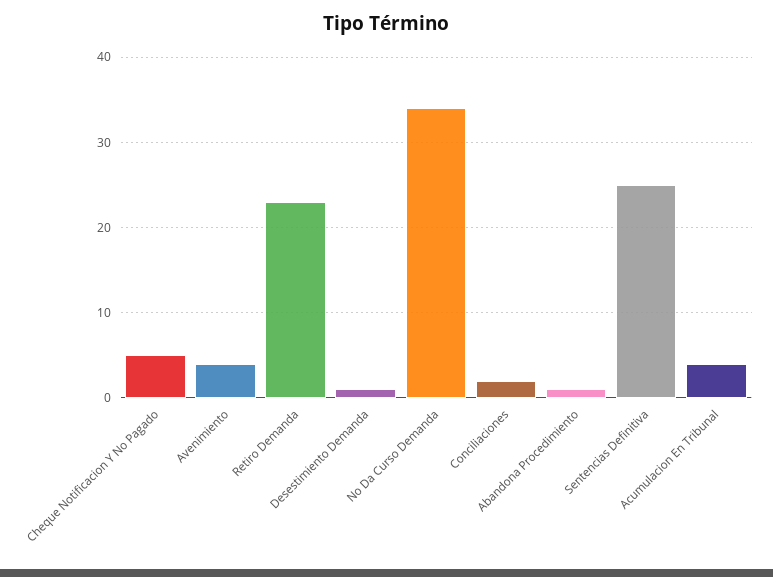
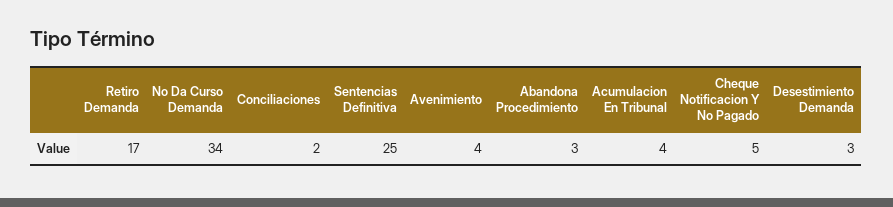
Retiro Demanda: 23 -> 17
Desestimiento Demanda: 1 -> 3
Abandona Procedimiento: 1 -> 3

